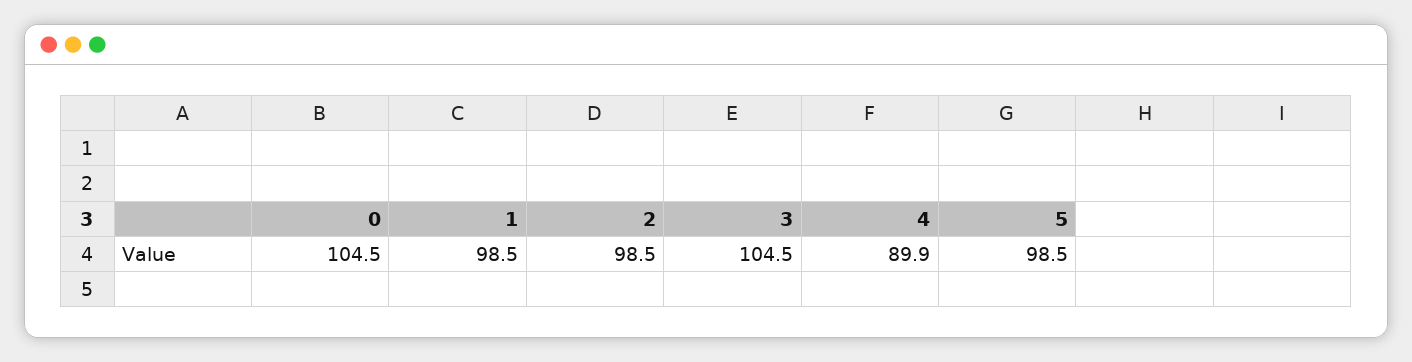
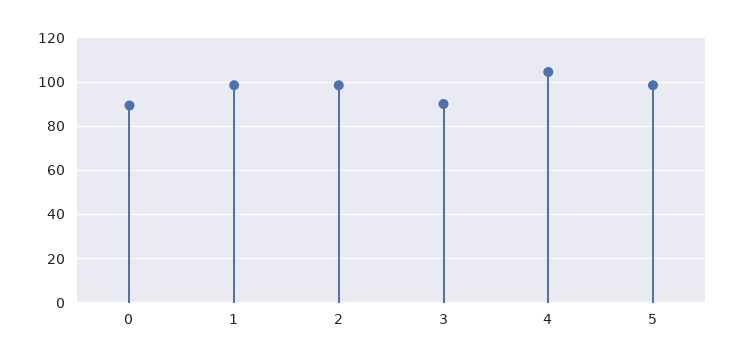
0: 104.5 -> 90
3: 104.5 -> 90
4: 89.9 -> 105

